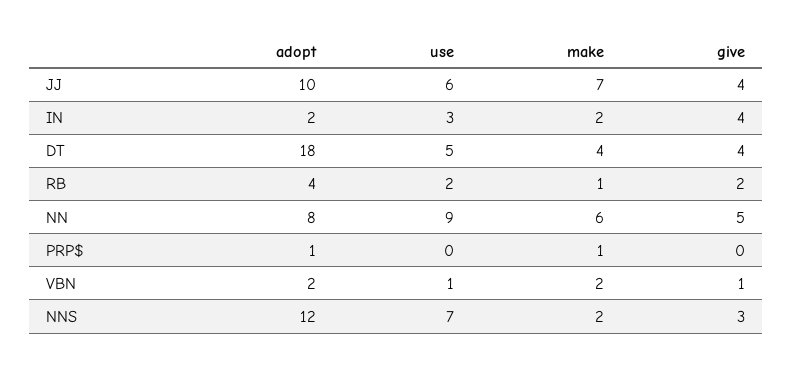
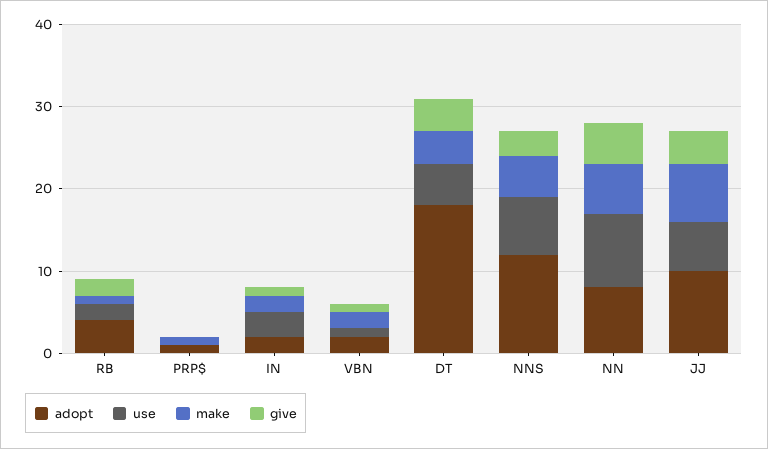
give, IN: 4 -> 1
make, NNS: 2 -> 5

